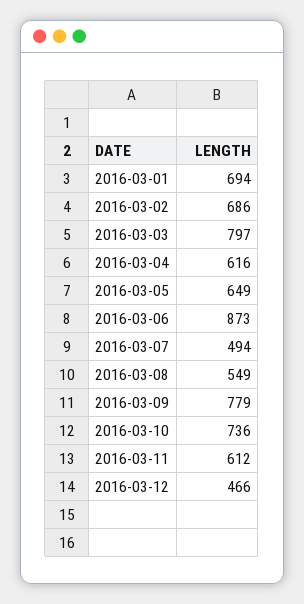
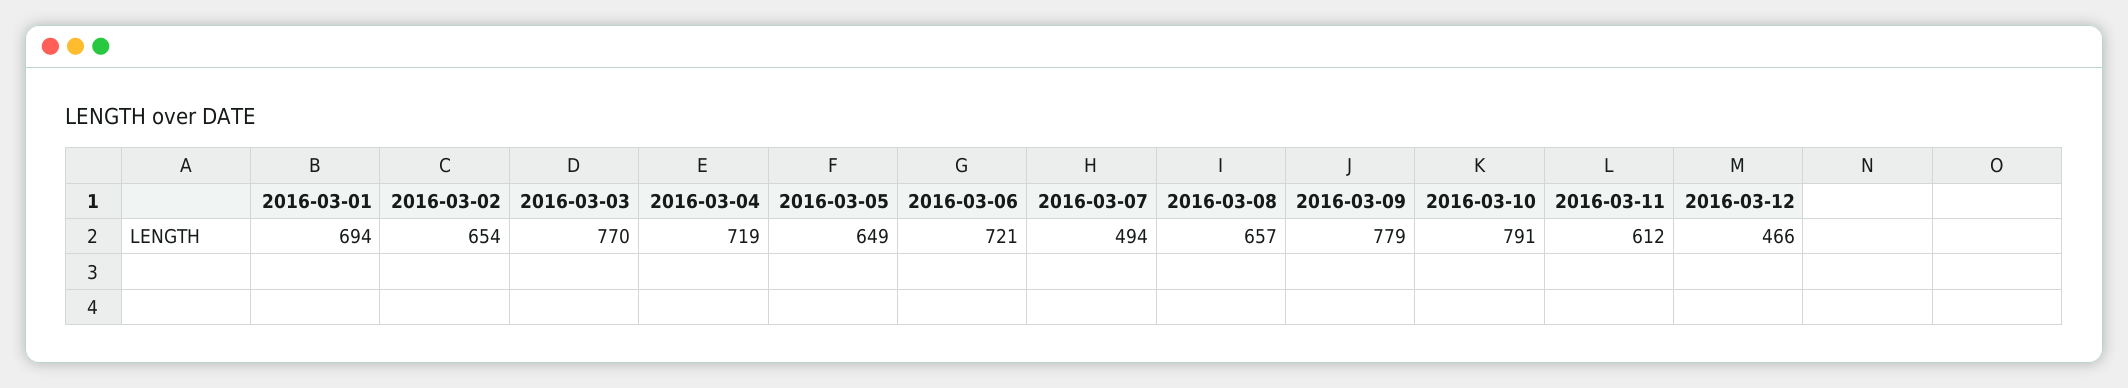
2016-03-02: 686 -> 654
2016-03-03: 797 -> 770
2016-03-04: 616 -> 719
2016-03-06: 873 -> 721
2016-03-08: 549 -> 657
2016-03-10: 736 -> 791

